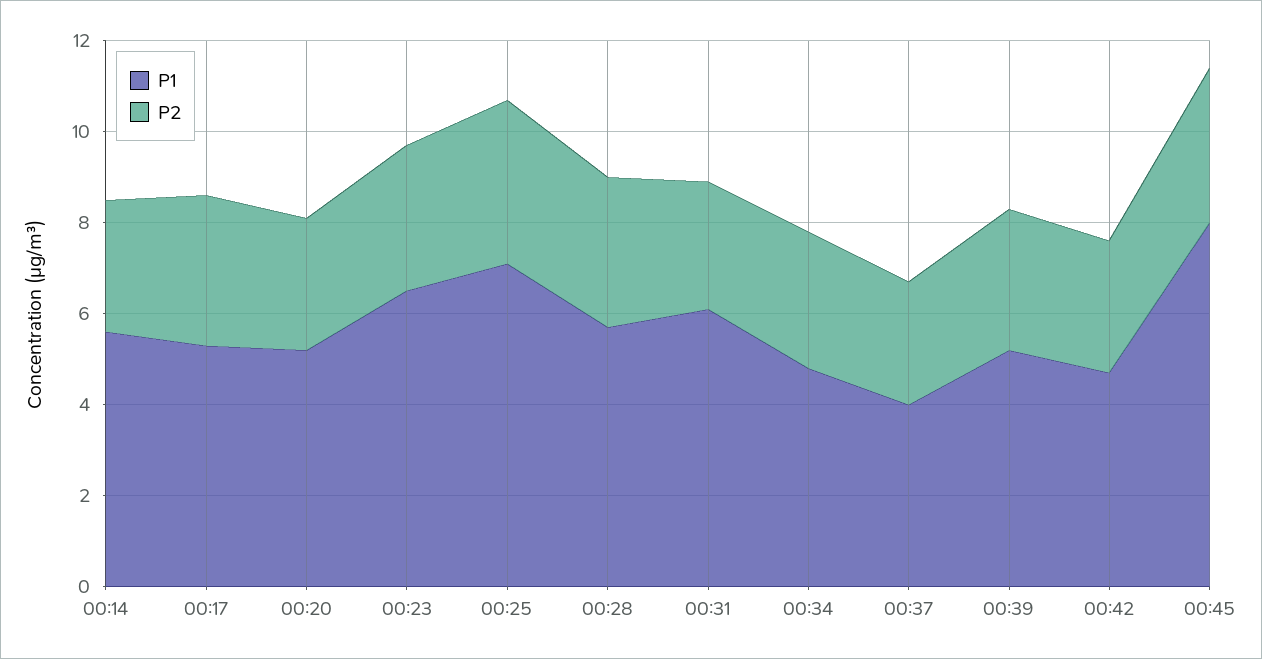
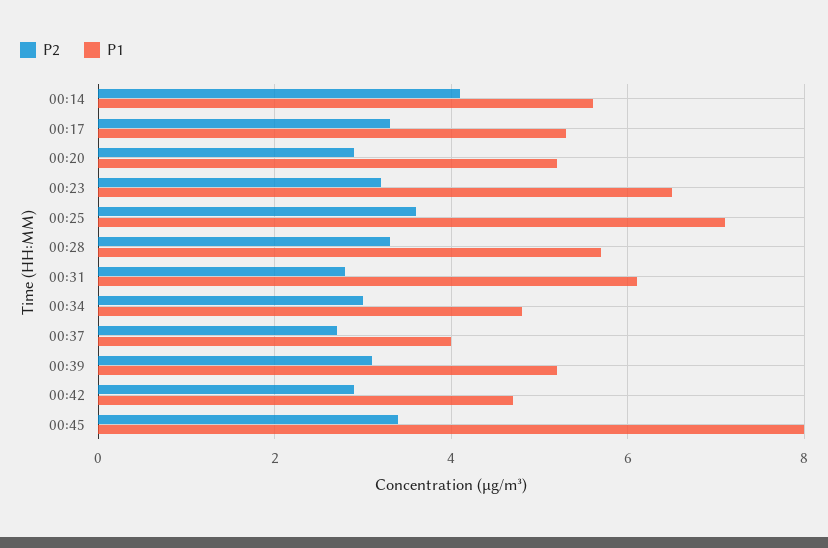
P2, 00:14: 3 -> 4

